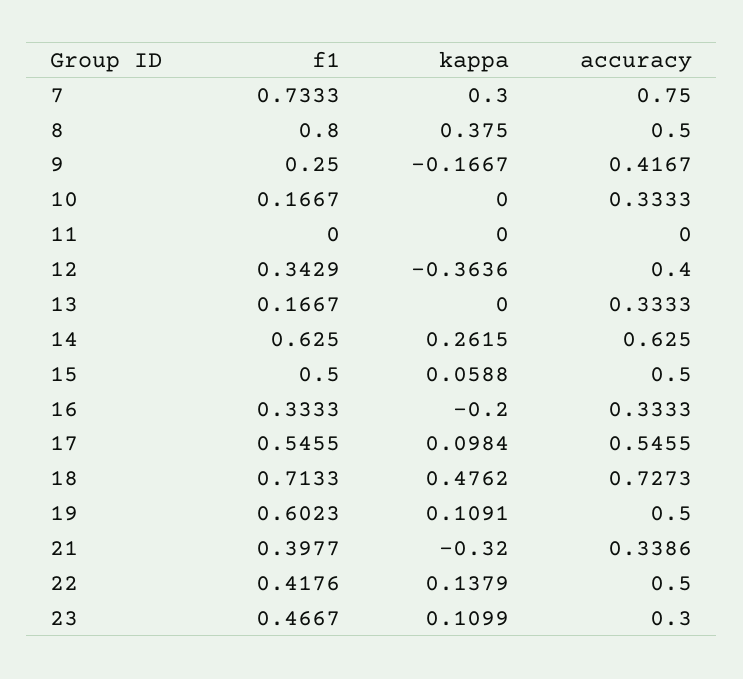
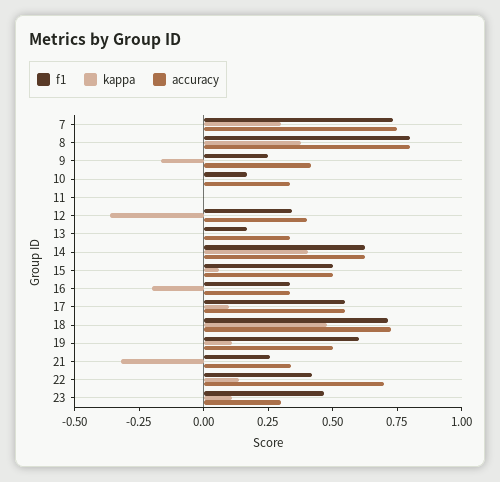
accuracy, 8: 0.5 -> 0.8
kappa, 14: 0.2615 -> 0.4
f1, 21: 0.3977 -> 0.25
accuracy, 22: 0.5 -> 0.7

